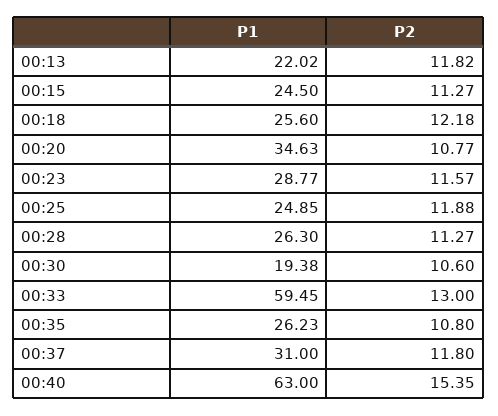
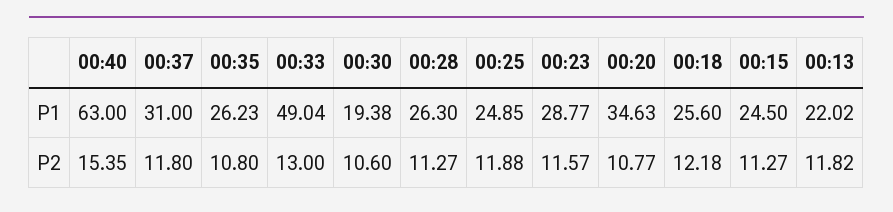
P1, 00:33: 59.45 -> 49.04

